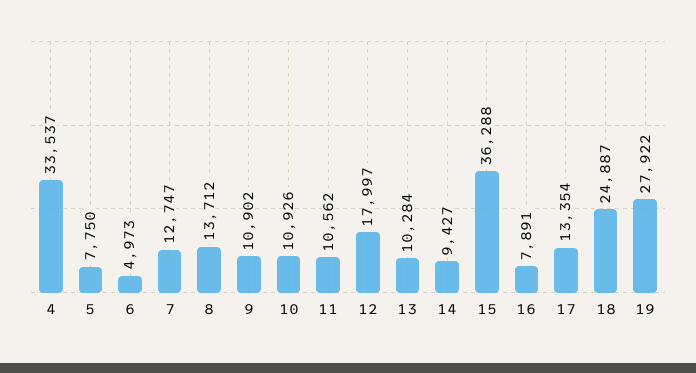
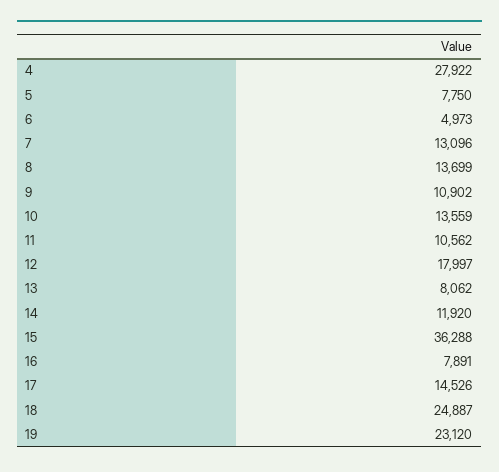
4: 33537 -> 27922
7: 12747 -> 13096
8: 13712 -> 13699
10: 10926 -> 13559
13: 10284 -> 8062
14: 9427 -> 11920
17: 13354 -> 14526
19: 27922 -> 23120

